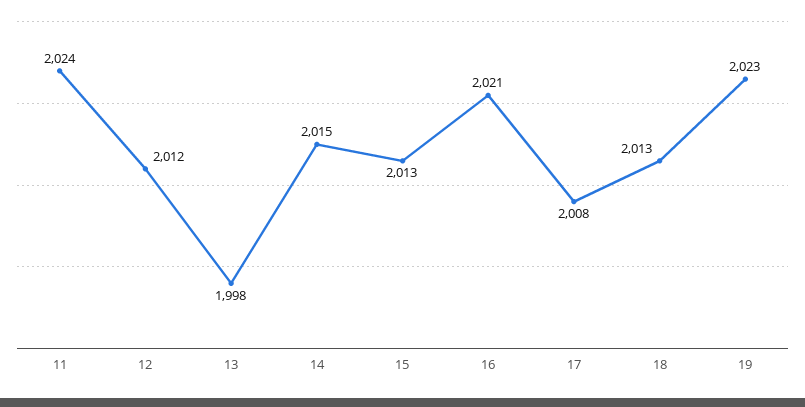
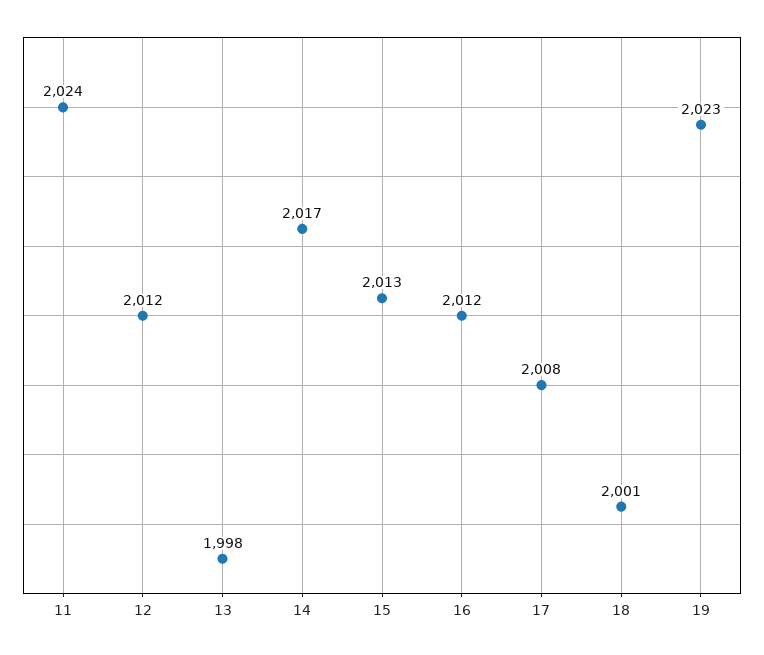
14: 2015 -> 2017
16: 2021 -> 2012
18: 2013 -> 2001

